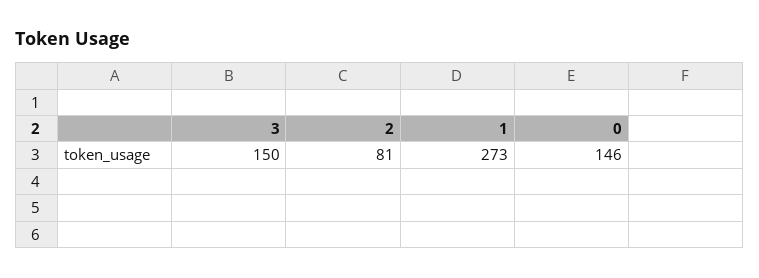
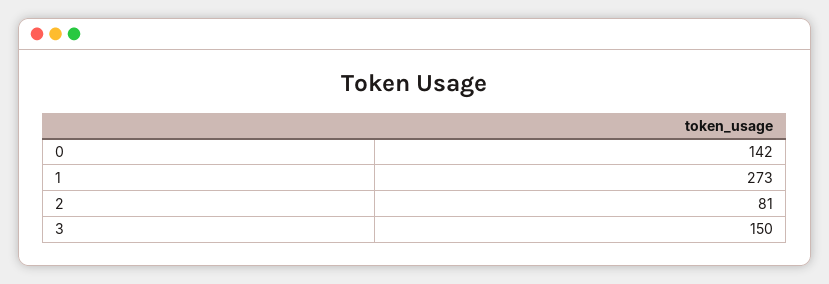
0: 146 -> 142

